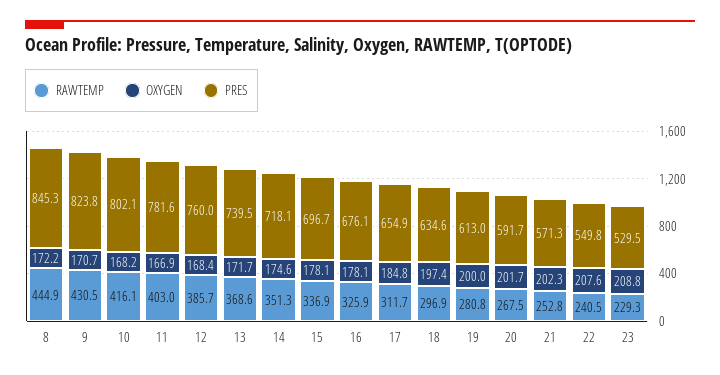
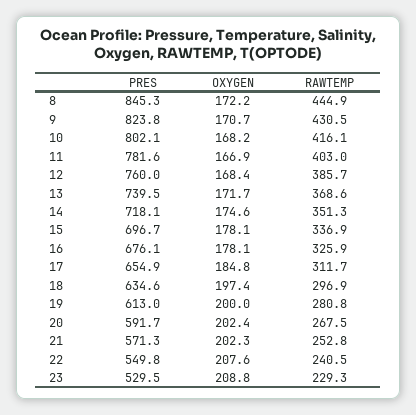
OXYGEN, 20: 201.7 -> 202.4

